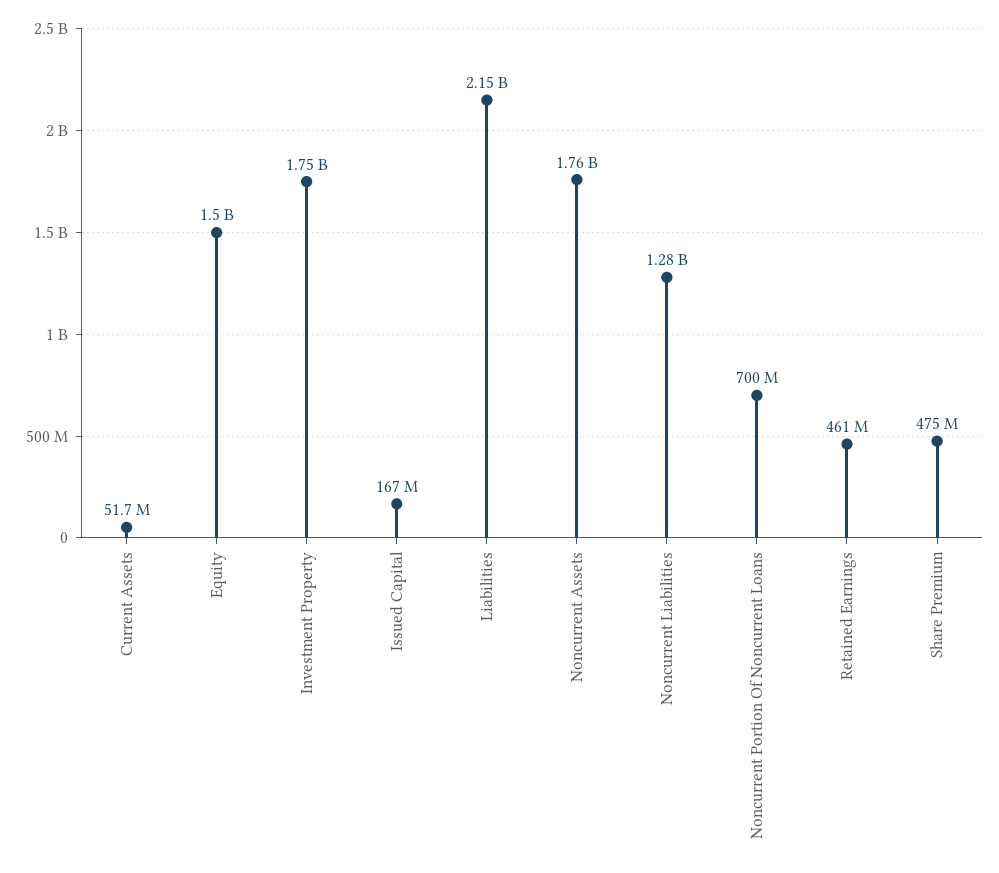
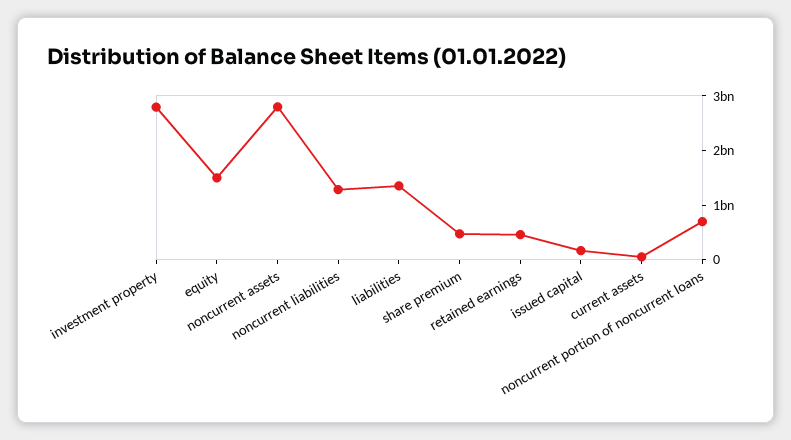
Investment Property: 1750000000 -> 2800000000
Liabilities: 2150000000 -> 1400000000
Noncurrent Assets: 1760000000 -> 2800000000

